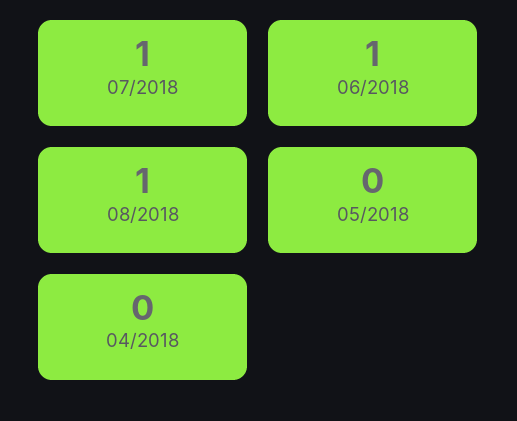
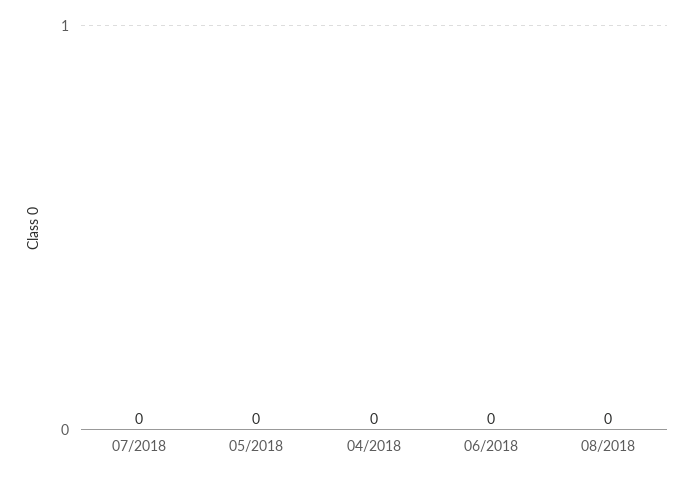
07/2018: 1 -> 0
06/2018: 1 -> 0
08/2018: 1 -> 0

